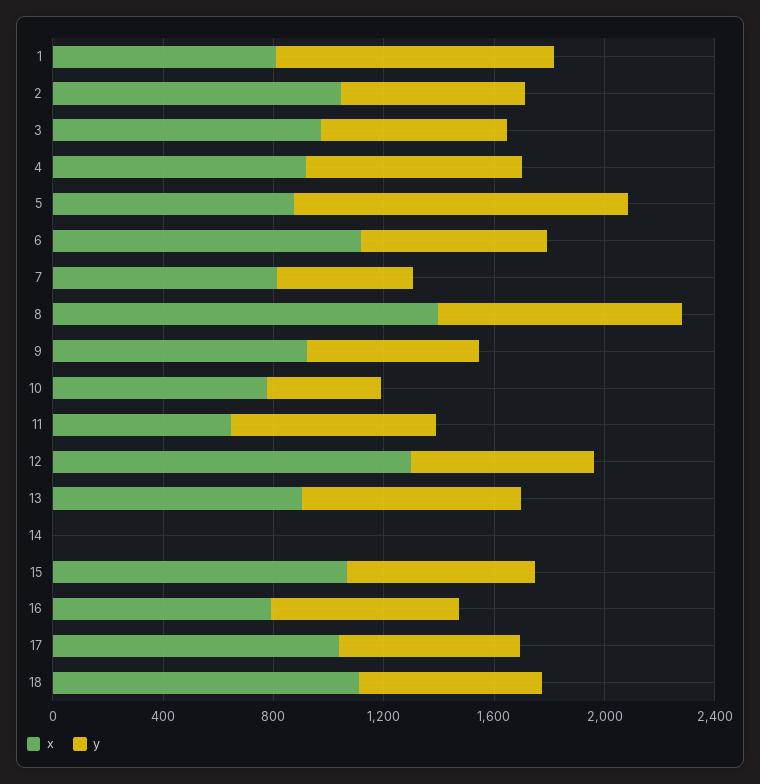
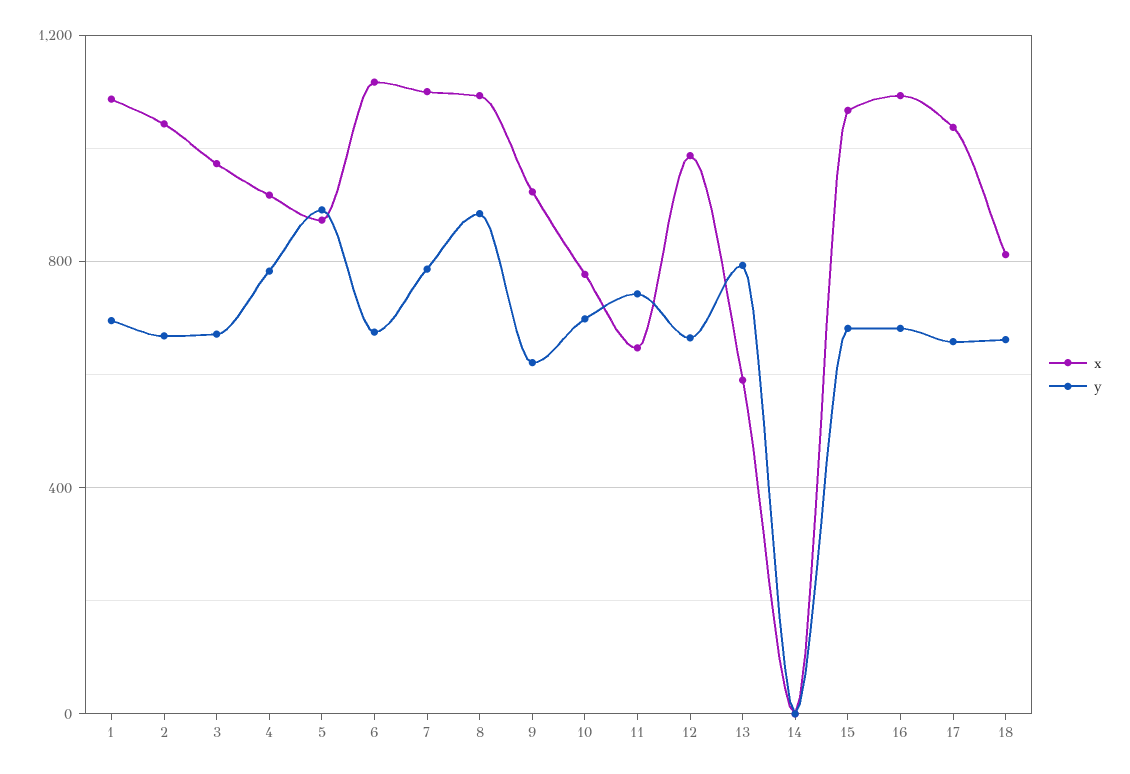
x, 1: 800 -> 1100
y, 1: 1000 -> 700
y, 5: 1200 -> 900
x, 7: 800 -> 1100
y, 7: 500 -> 800
x, 8: 1400 -> 1100
y, 10: 400 -> 700
x, 12: 1300 -> 1000
x, 13: 900 -> 600
x, 16: 800 -> 1100
x, 18: 1100 -> 800

